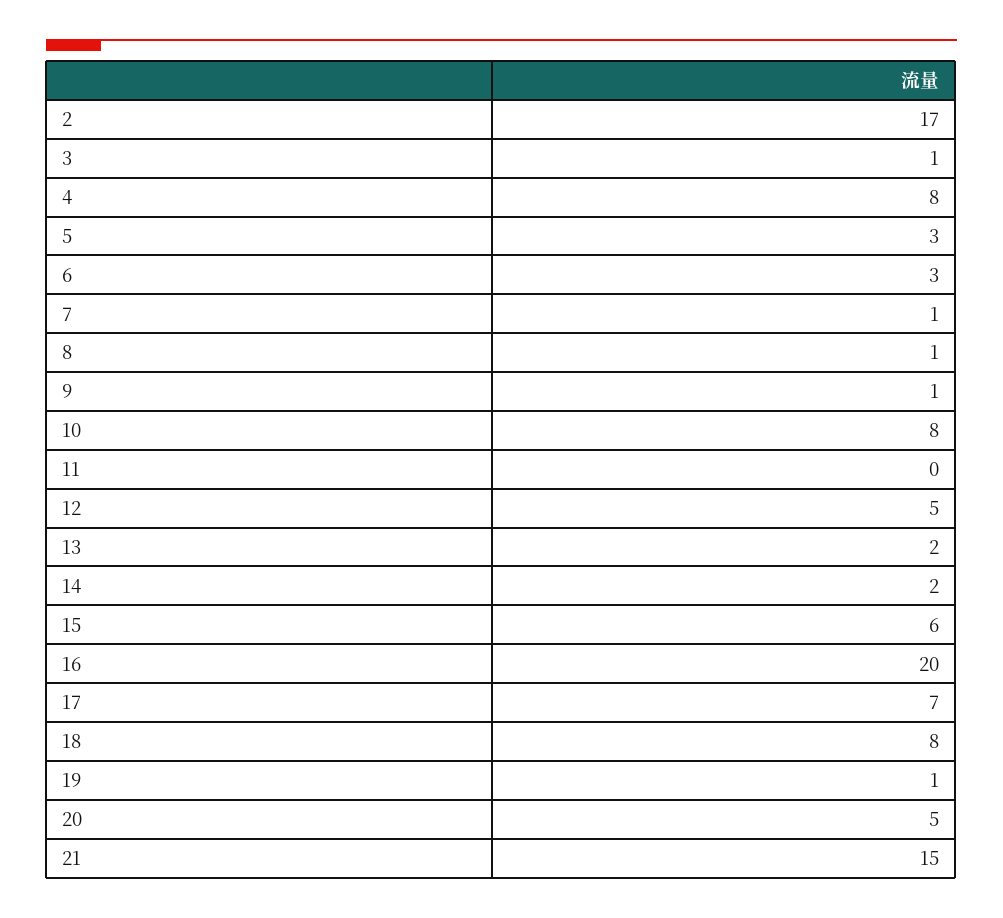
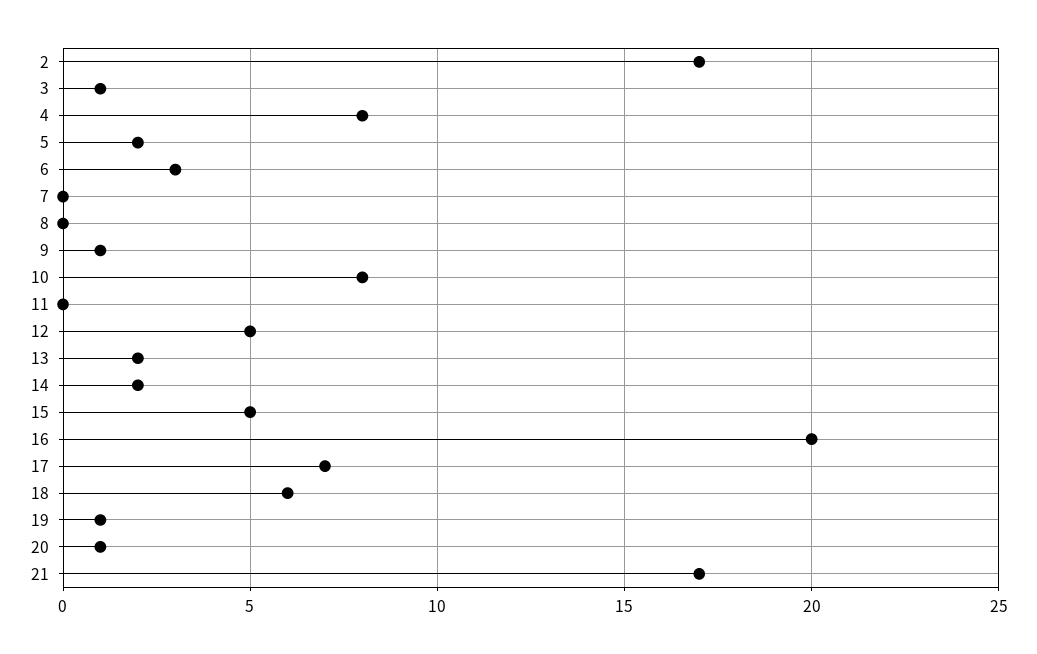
5: 3 -> 2
7: 1 -> 0
8: 1 -> 0
15: 6 -> 5
18: 8 -> 6
20: 5 -> 1
21: 15 -> 17

